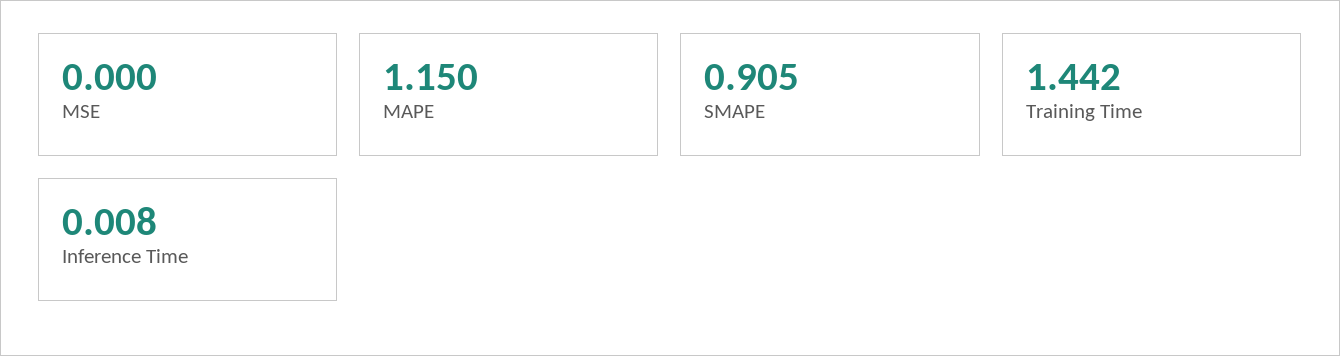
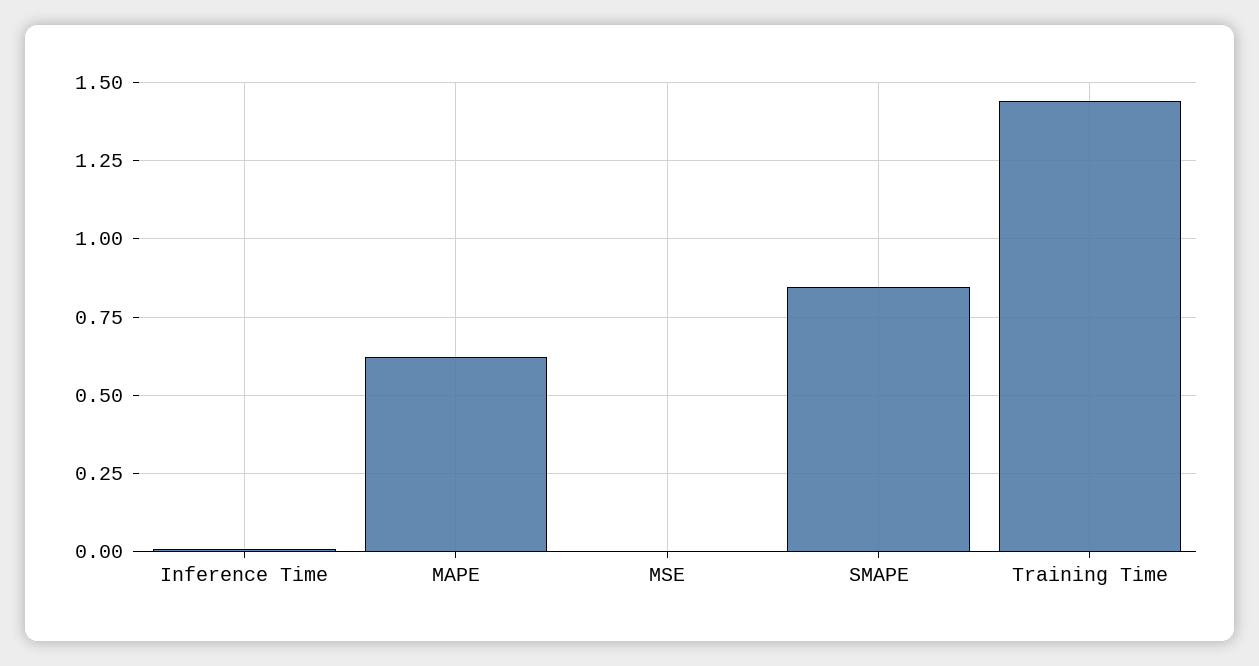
MAPE: 1.15 -> 0.625
SMAPE: 0.905 -> 0.85

